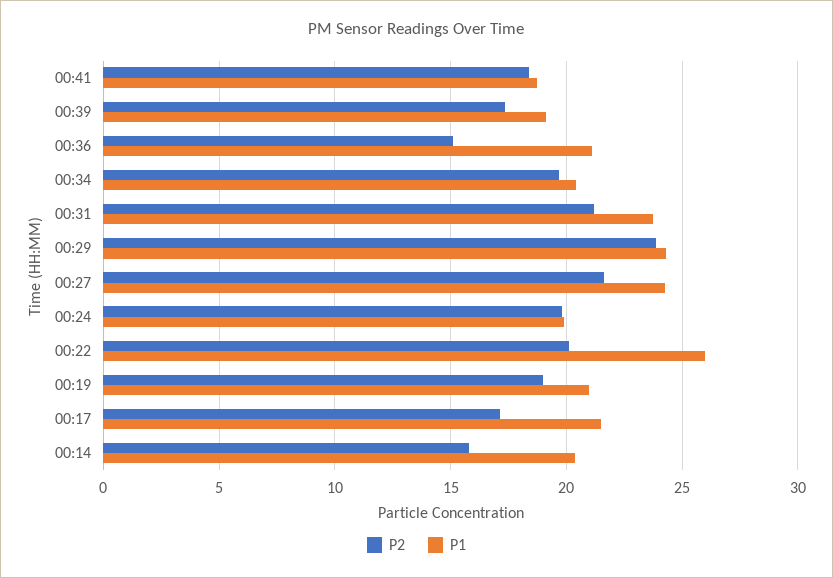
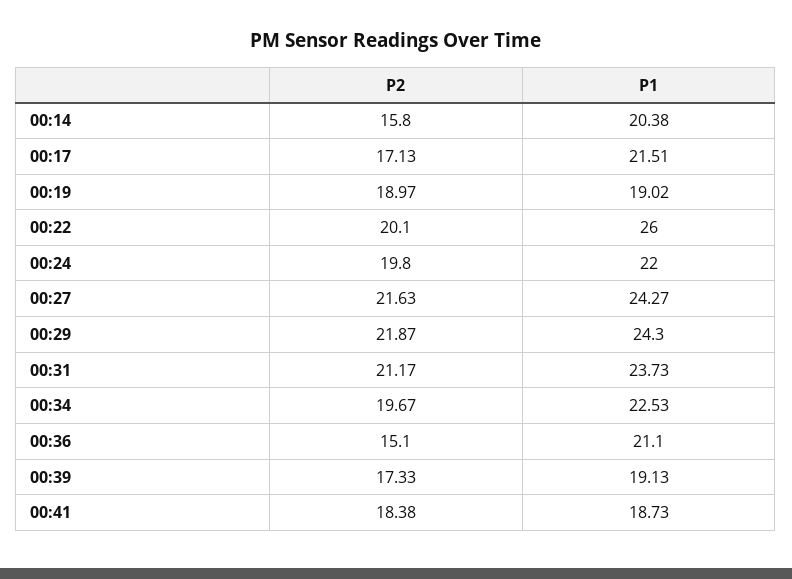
P1, 00:34: 20.5 -> 22.53
P2, 00:29: 24 -> 21.87
P1, 00:24: 20 -> 22
P1, 00:19: 21 -> 19.02

